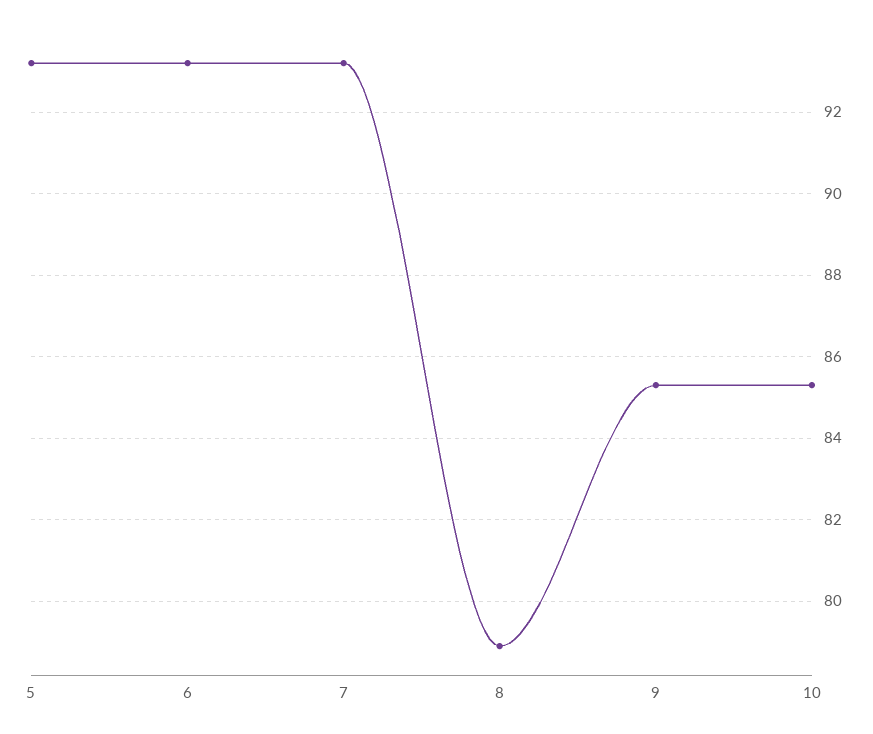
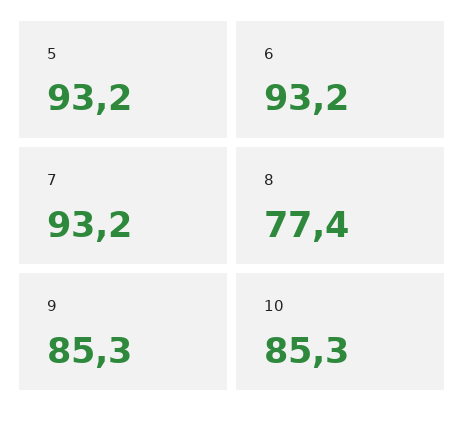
8: 79 -> 77.4

